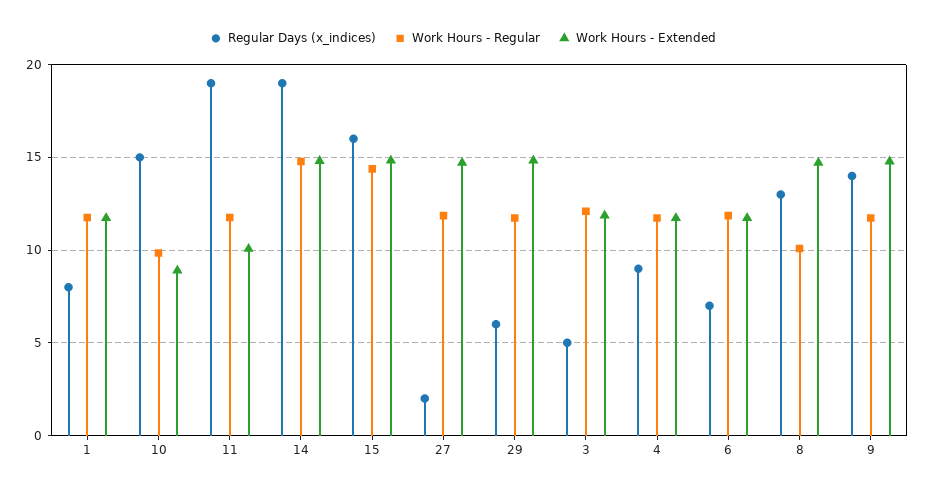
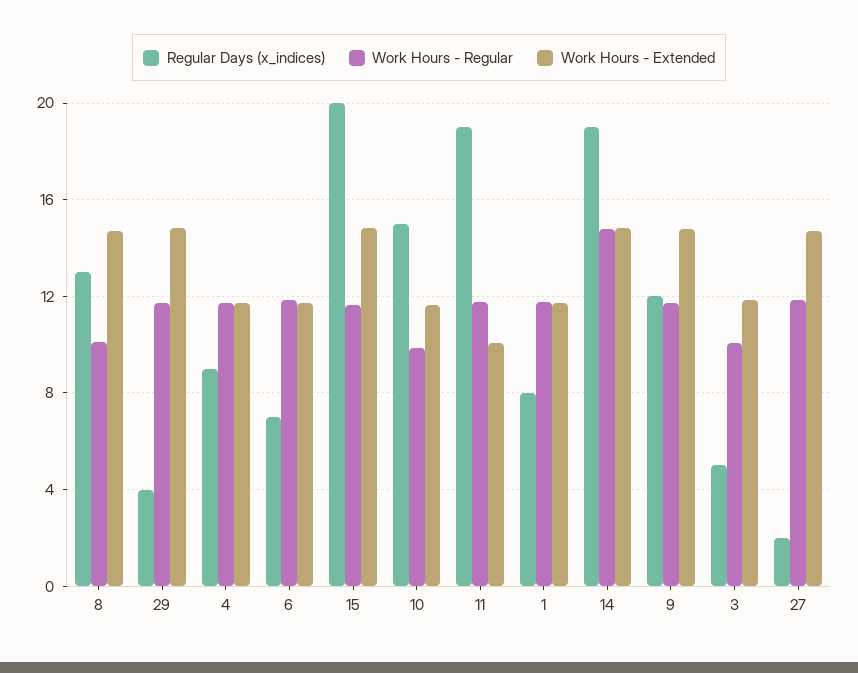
Work Hours - Extended, 10: 9 -> 11.5
Regular Days (x_indices), 15: 16 -> 20
Work Hours - Regular, 15: 14.5 -> 11.5
Regular Days (x_indices), 29: 6 -> 4
Work Hours - Regular, 3: 12 -> 10
Regular Days (x_indices), 9: 14 -> 12

